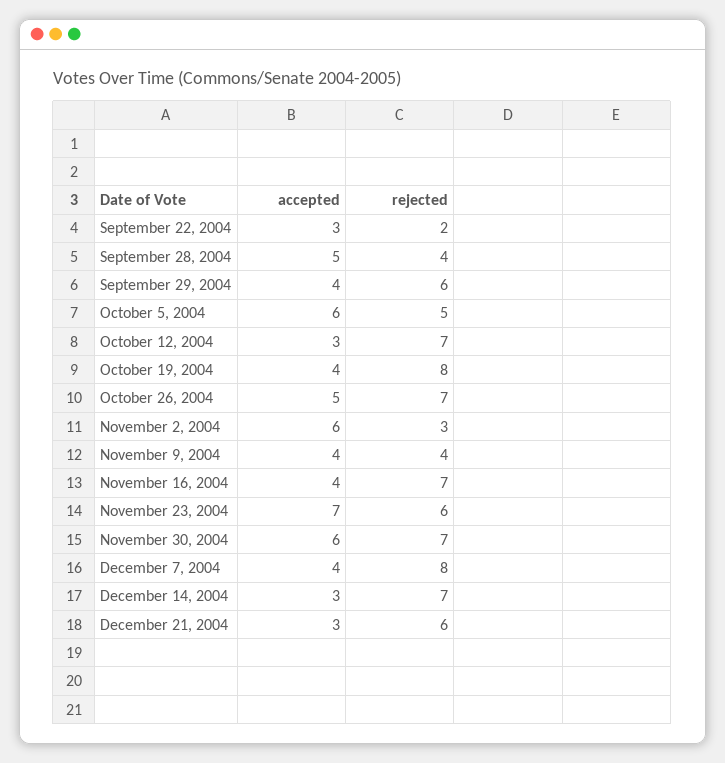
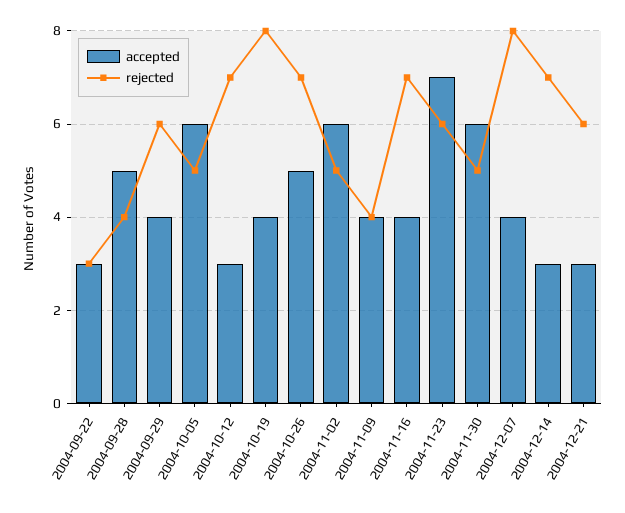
rejected, September 22, 2004: 2 -> 3
rejected, November 2, 2004: 3 -> 5
rejected, November 30, 2004: 7 -> 5

